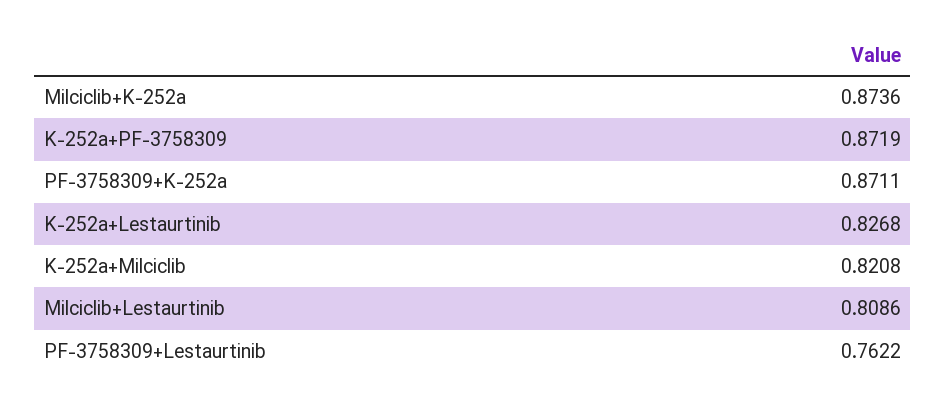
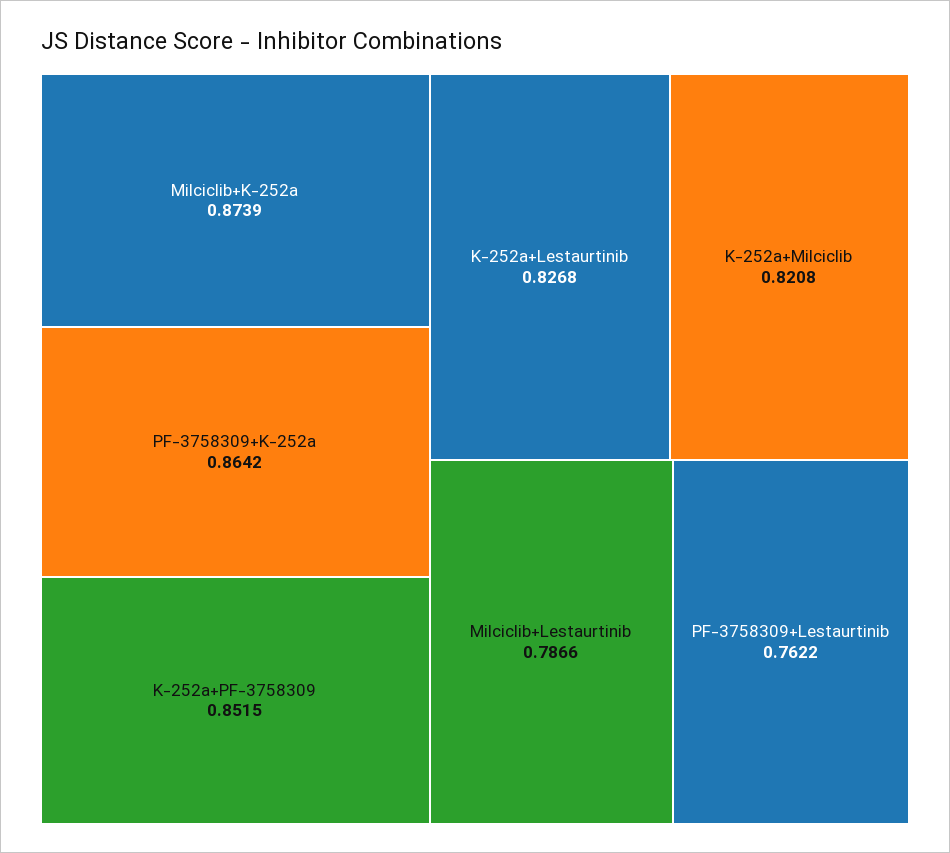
Milciclib+K-252a: 0.8736 -> 0.8739
K-252a+PF-3758309: 0.8719 -> 0.8515
PF-3758309+K-252a: 0.8711 -> 0.8642
Milciclib+Lestaurtinib: 0.8086 -> 0.7866

